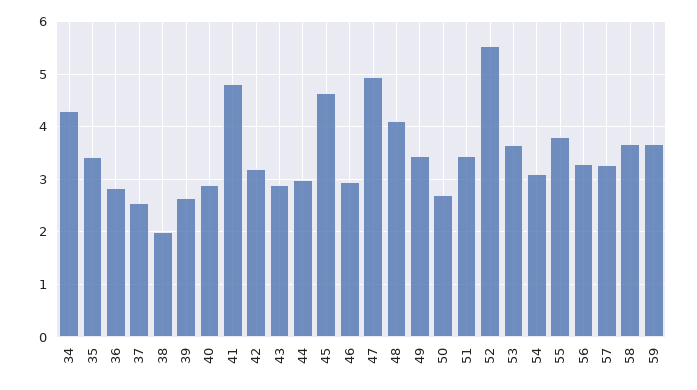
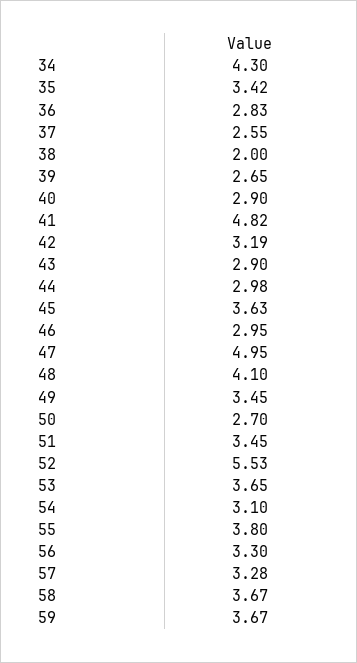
45: 4.6 -> 3.63

